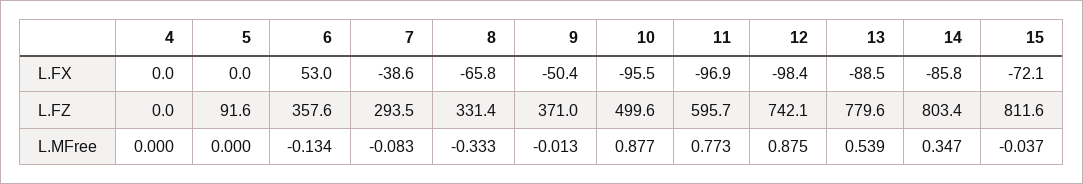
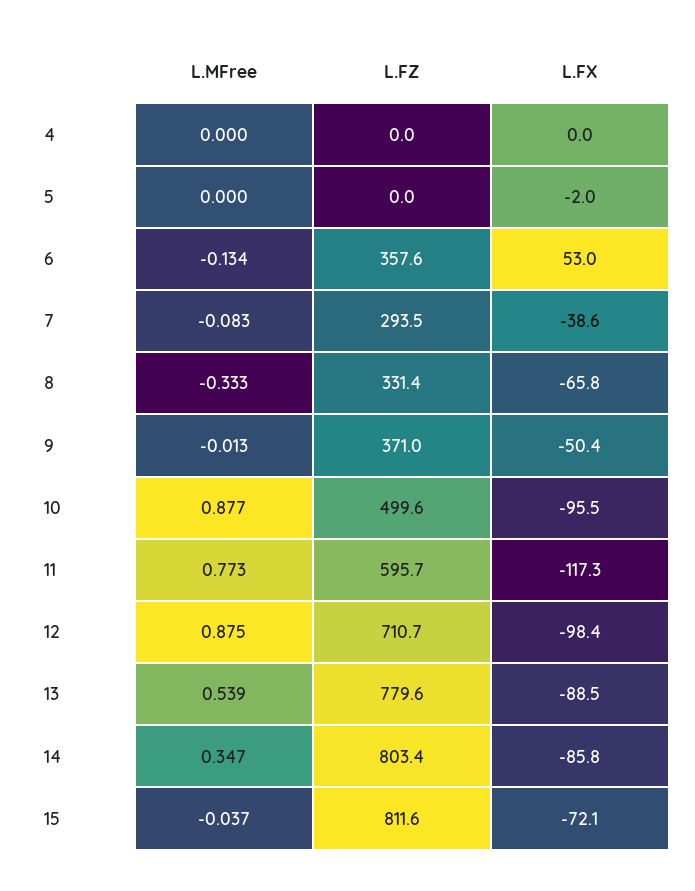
5, L.FX: 0 -> -2
11, L.FX: -96.9 -> -117.3
5, L.FZ: 91.6 -> 0
12, L.FZ: 742.1 -> 710.7

